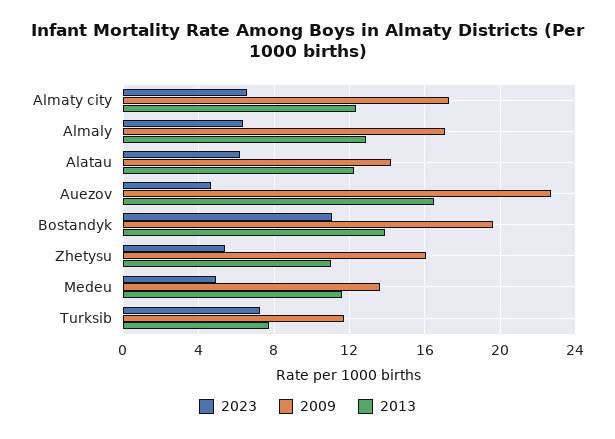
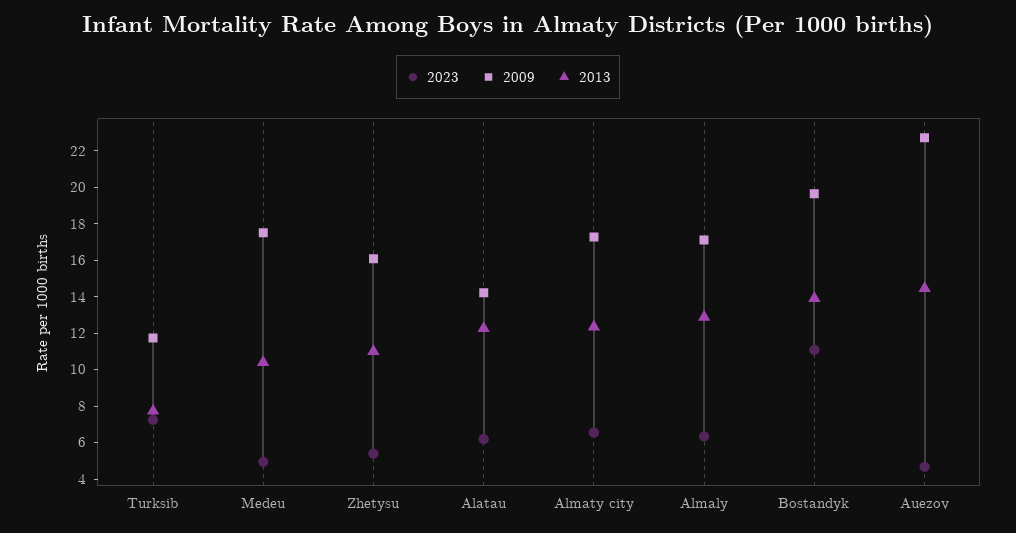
2013, Auezov: 16.5 -> 14.5
2009, Medeu: 13.5 -> 17.5
2013, Medeu: 11.5 -> 10.5

